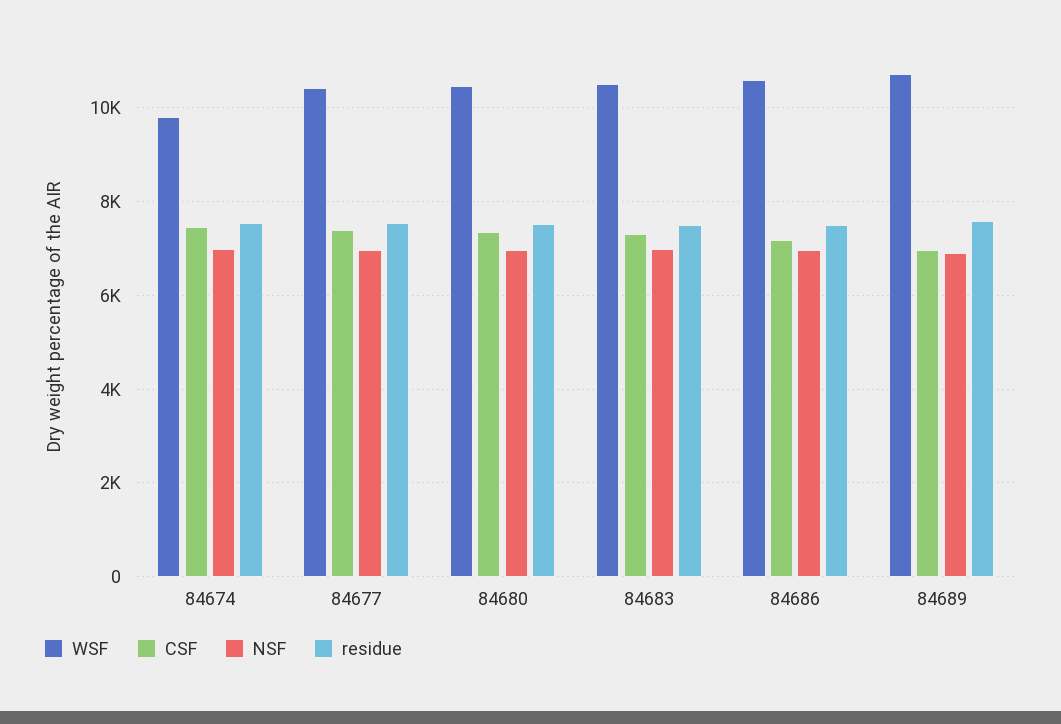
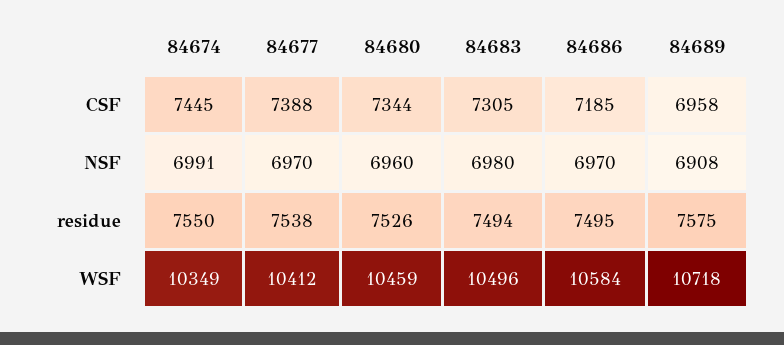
WSF, 84674: 9800 -> 10349

